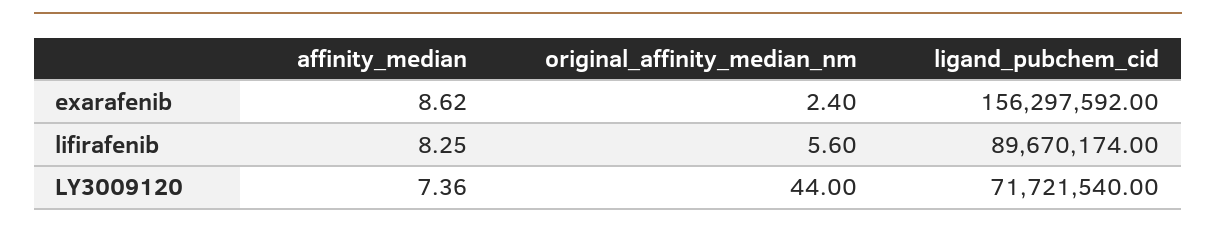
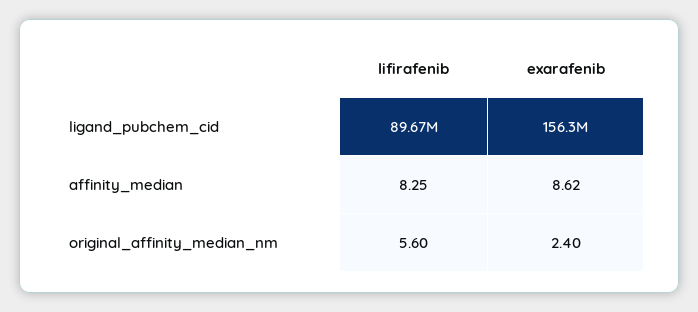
affinity_median, LY3009120: 7.36 -> none
original_affinity_median_nm, LY3009120: 44 -> none
ligand_pubchem_cid, LY3009120: 71721540 -> none

